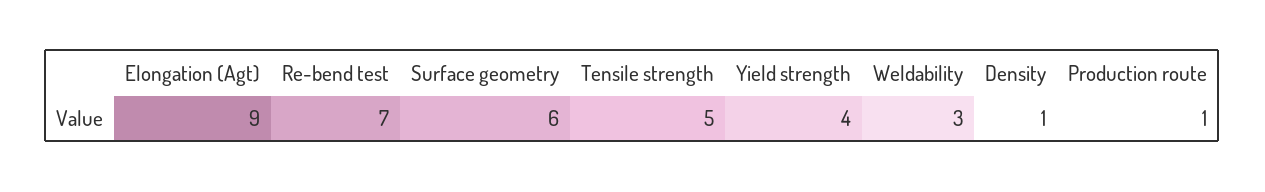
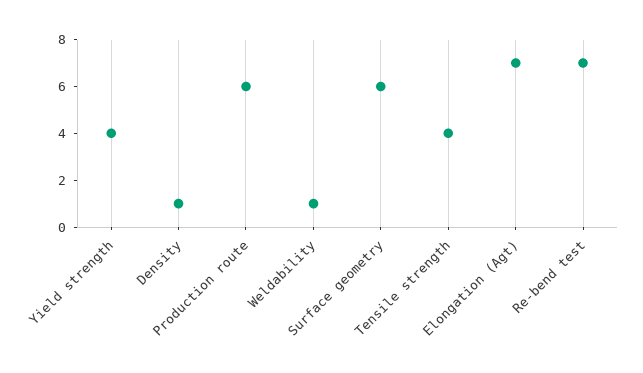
Elongation (Agt): 9 -> 7
Tensile strength: 5 -> 4
Weldability: 3 -> 1
Production route: 1 -> 6

